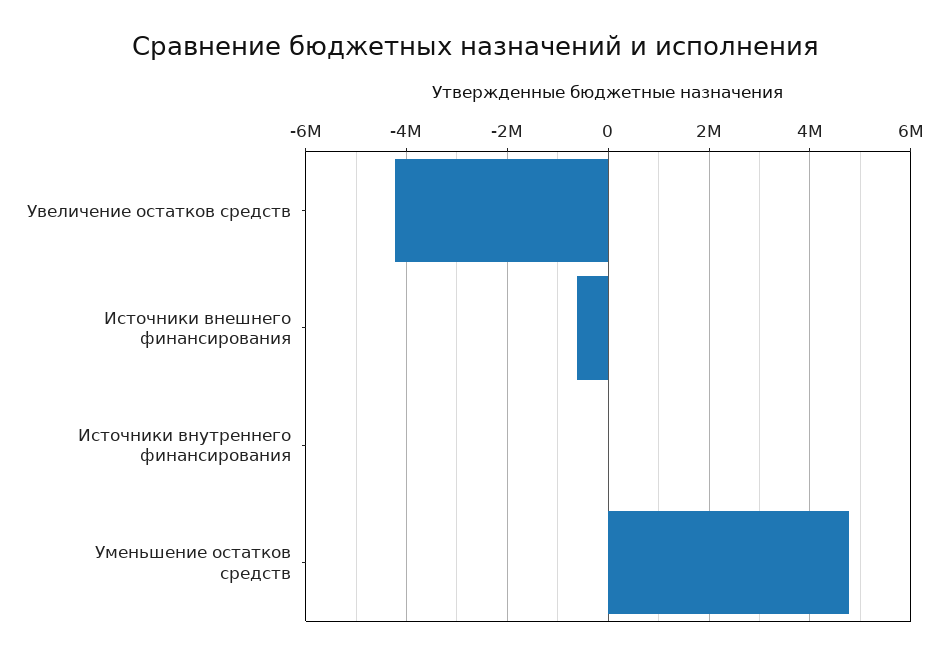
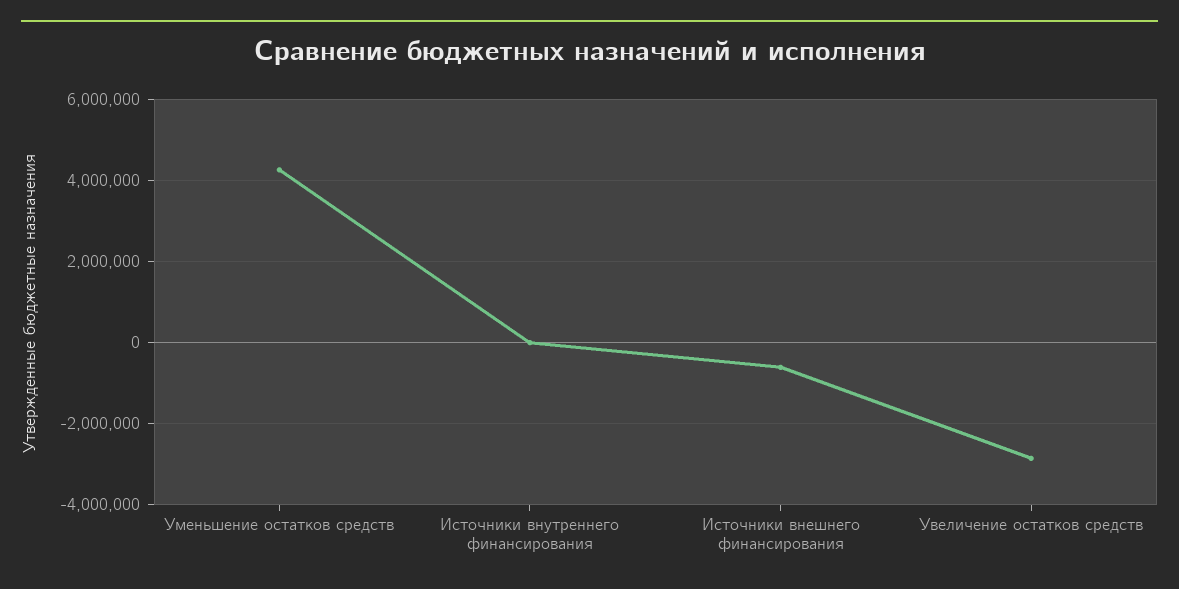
Увеличение остатков средств: -4200000 -> -2800000
Уменьшение остатков средств: 4800000 -> 4200000

